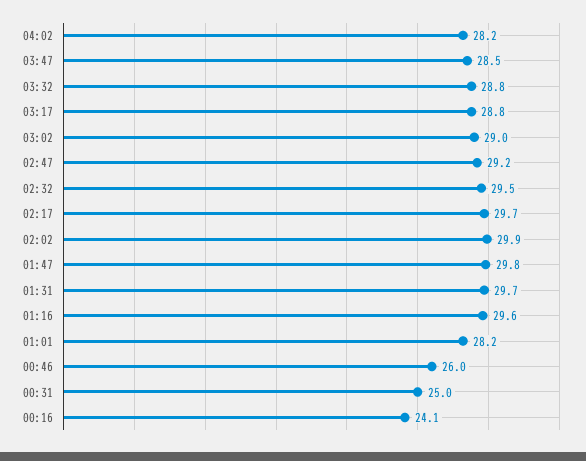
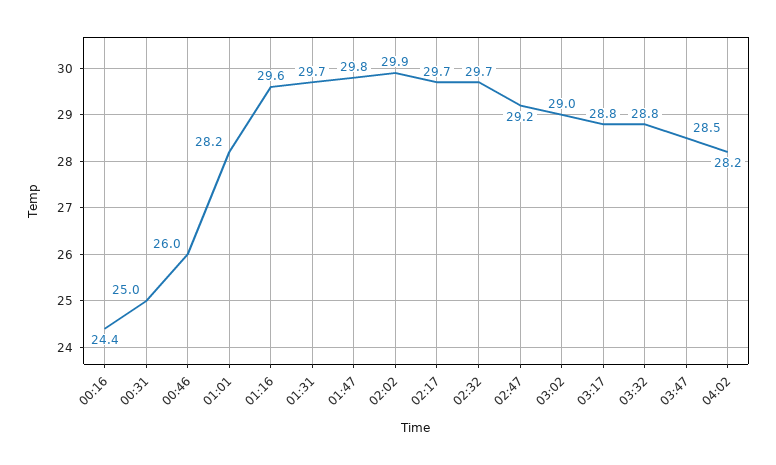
02:32: 29.5 -> 29.7
00:16: 24.1 -> 24.4

